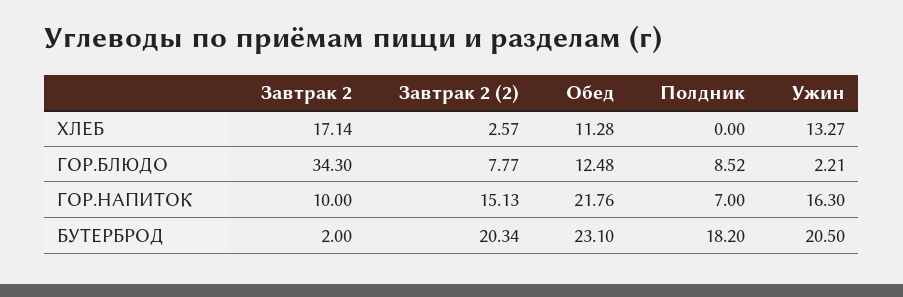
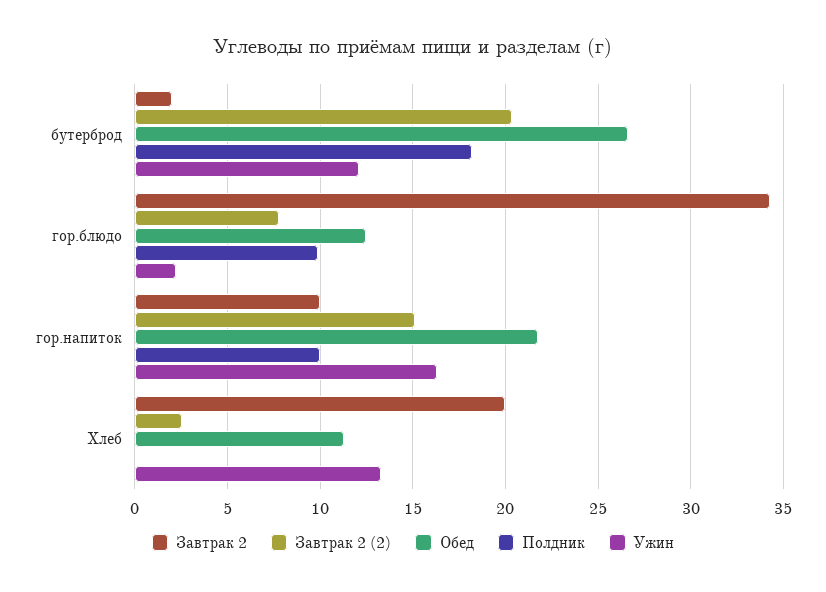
Завтрак 2, ХЛЕБ: 17.14 -> 20
Полдник, ГОР.БЛЮДО: 8.52 -> 10
Полдник, ГОР.НАПИТОК: 7 -> 10
Обед, БУТЕРБРОД: 23.1 -> 26.5
Ужин, БУТЕРБРОД: 20.5 -> 12

